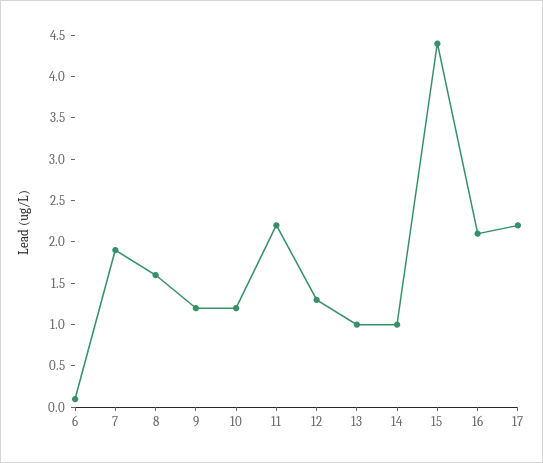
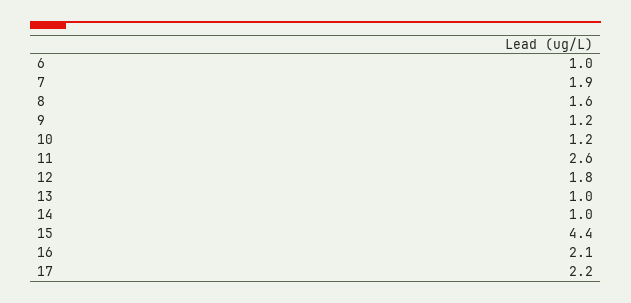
6: 0.1 -> 1
11: 2.2 -> 2.6
12: 1.3 -> 1.8

